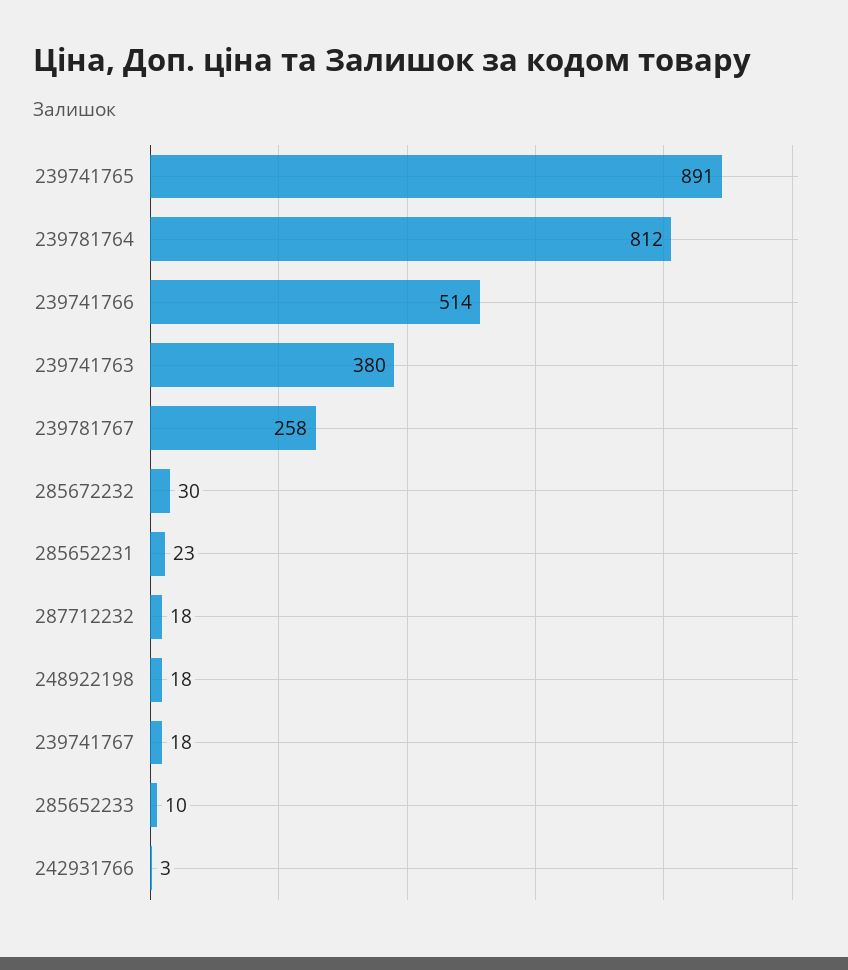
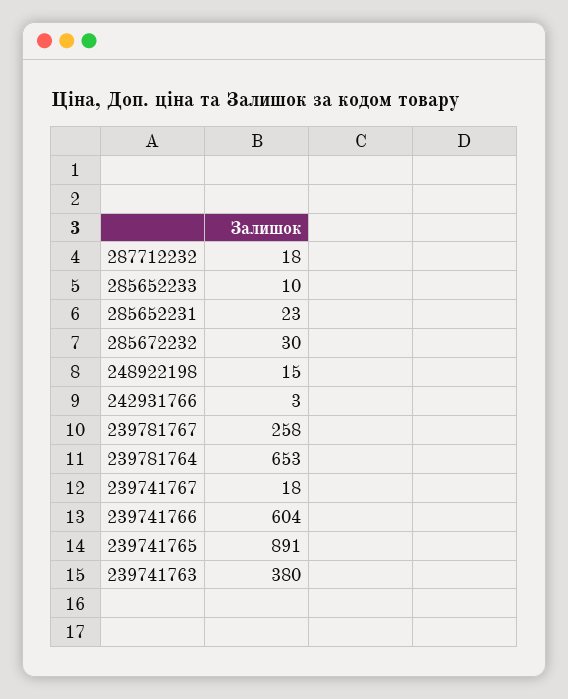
239781764: 812 -> 653
239741766: 514 -> 604
248922198: 18 -> 15

